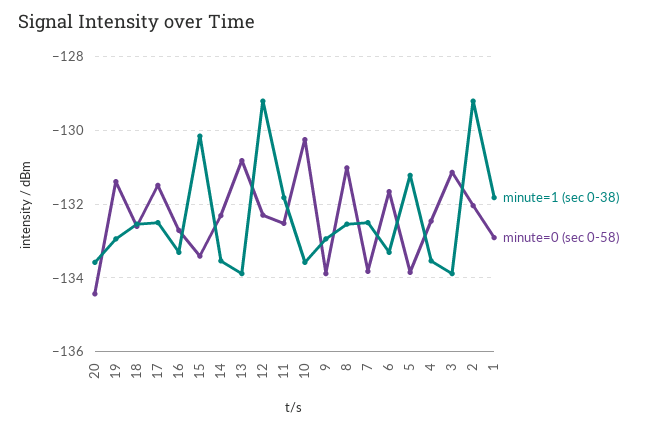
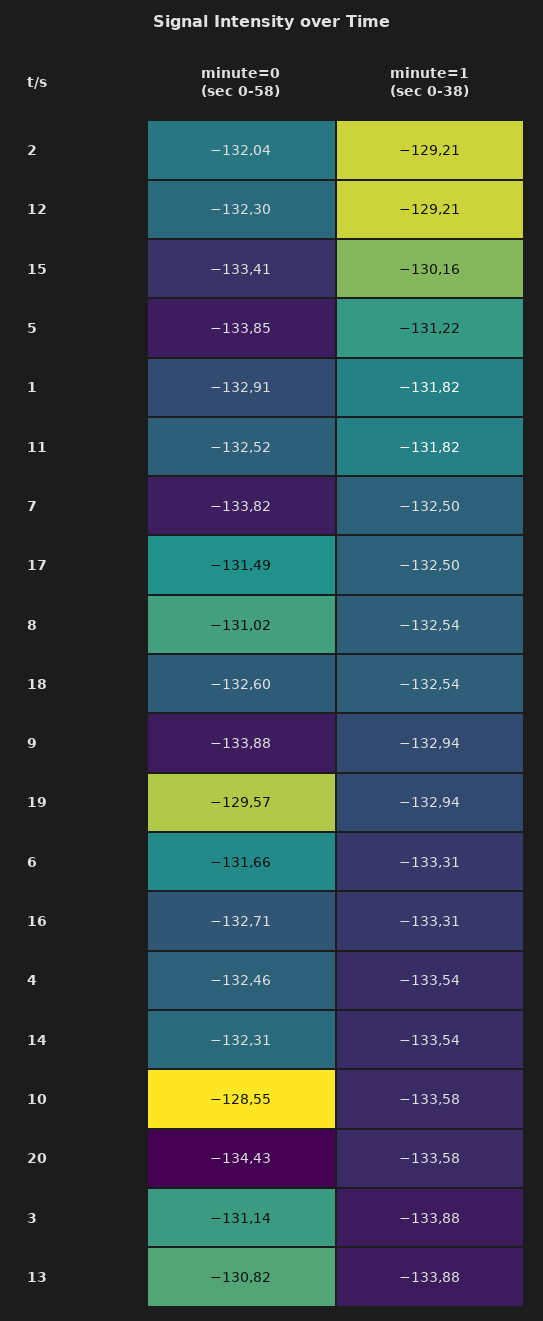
minute=0 (sec 0-58), 19: -131.4 -> -129.57
minute=0 (sec 0-58), 10: -130.2 -> -128.55

